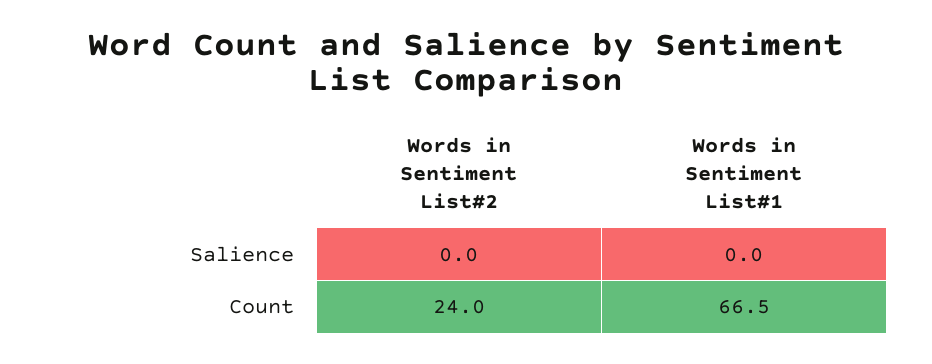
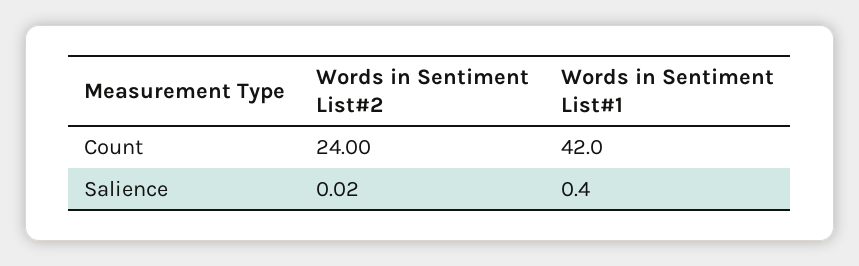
Words in Sentiment List#1, Salience: 0 -> 0.4
Words in Sentiment List#1, Count: 66.5 -> 42

